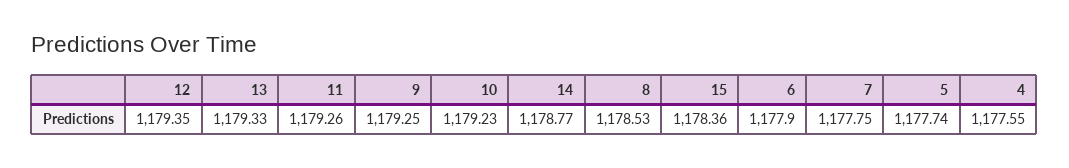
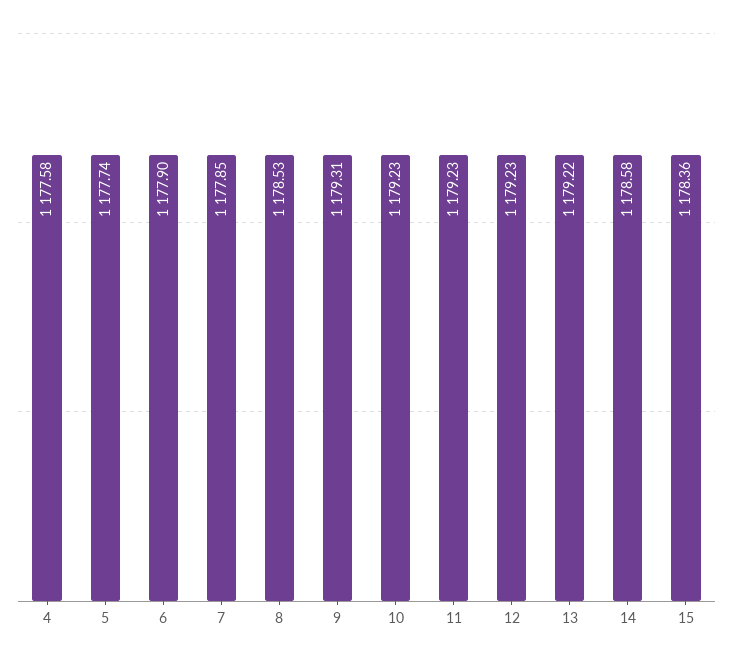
12: 1179.35 -> 1179.23
13: 1179.33 -> 1179.22
11: 1179.26 -> 1179.23
9: 1179.25 -> 1179.31
14: 1178.77 -> 1178.58
7: 1177.75 -> 1177.85
4: 1177.55 -> 1177.58

